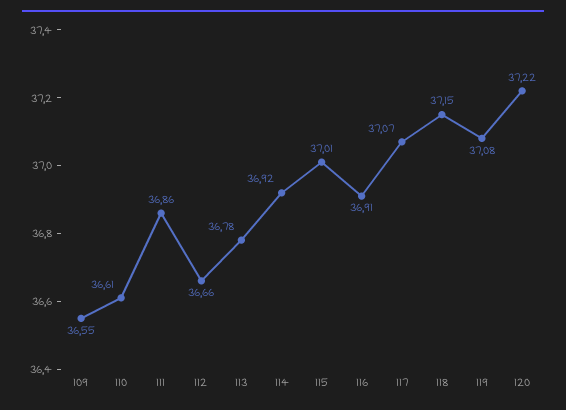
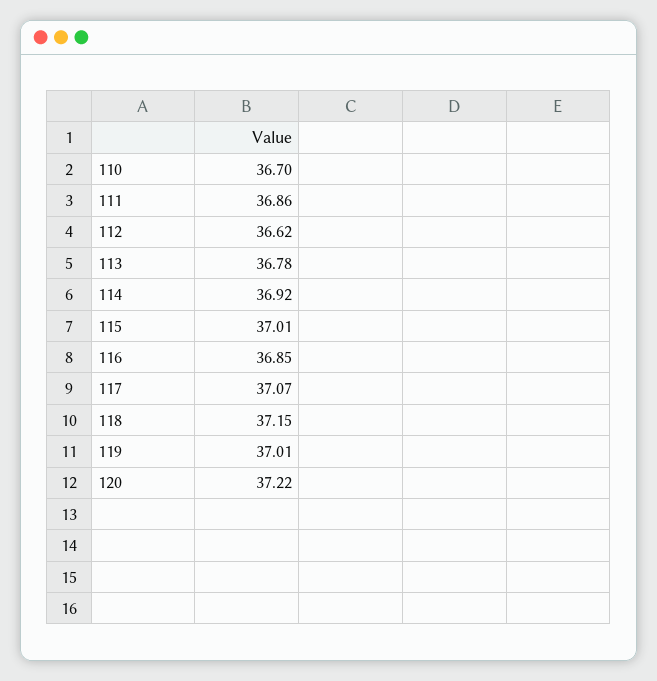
109: 36.55 -> none
110: 36.61 -> 36.7
112: 36.66 -> 36.62
116: 36.91 -> 36.85
119: 37.08 -> 37.01

